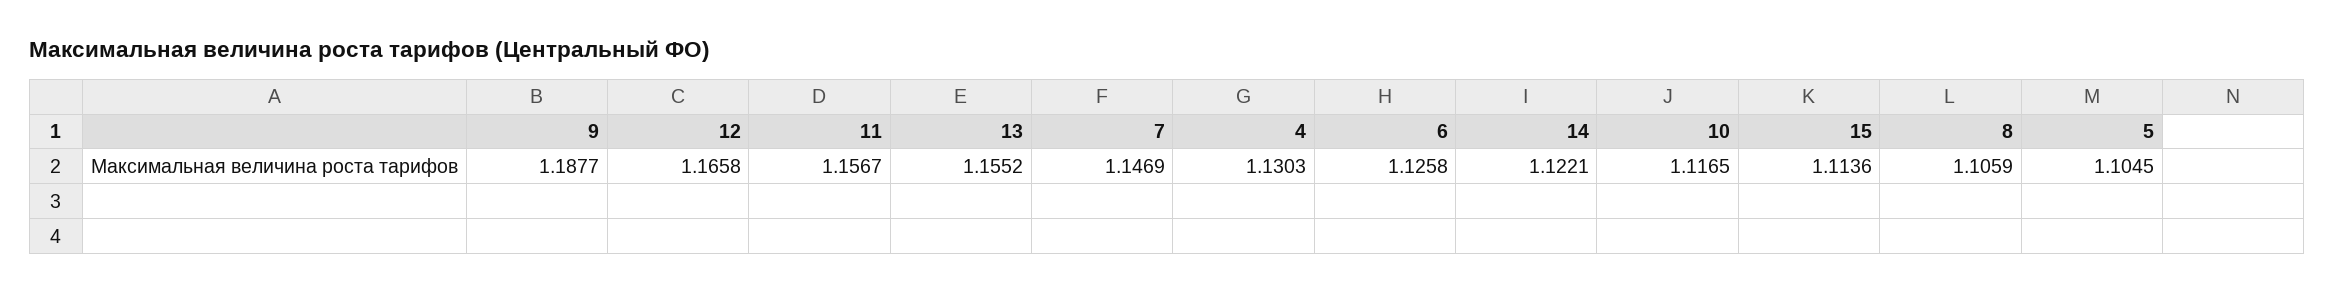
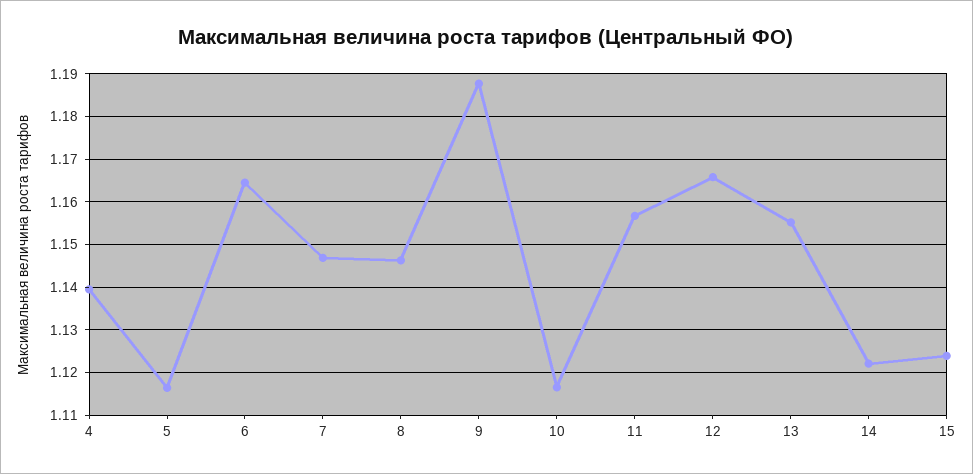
4: 1.1303 -> 1.14
6: 1.1258 -> 1.164
15: 1.1136 -> 1.124
8: 1.1059 -> 1.146
5: 1.1045 -> 1.116

